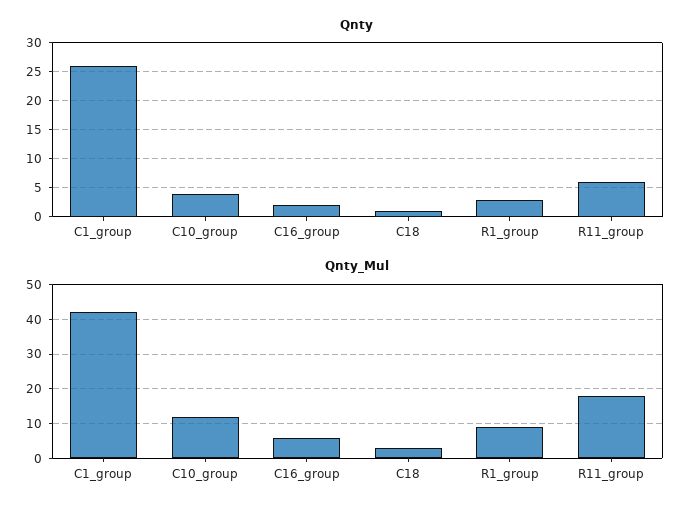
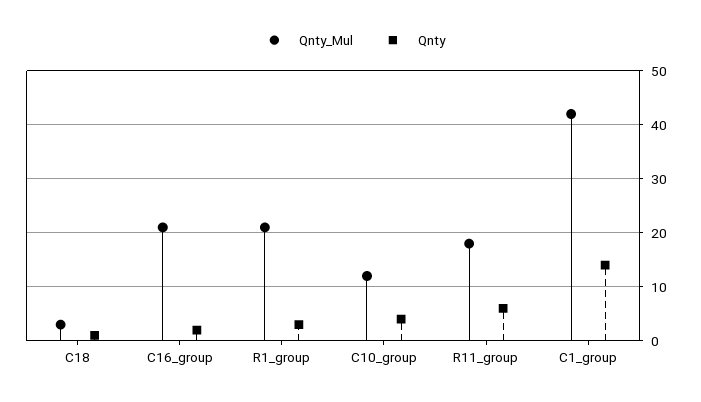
Qnty, C1_group: 25 -> 15
Qnty_Mul, C16_group: 5 -> 20
Qnty_Mul, R1_group: 10 -> 20

